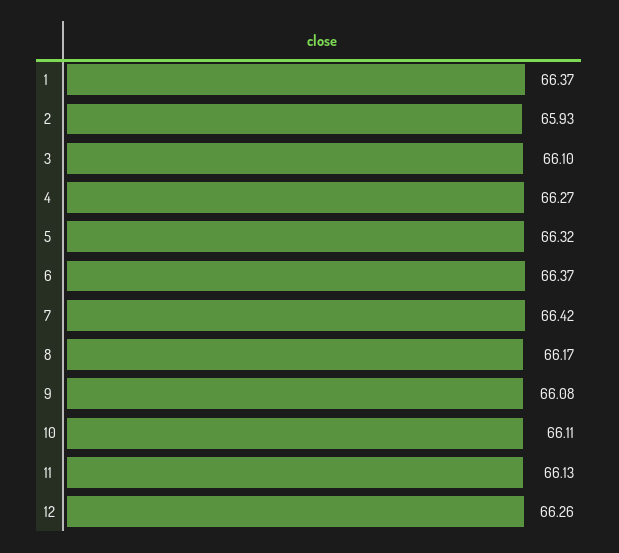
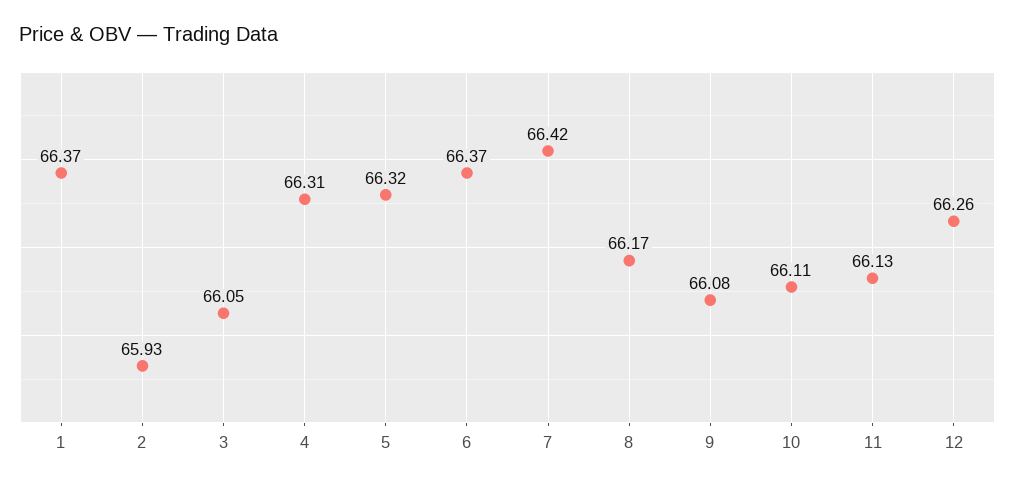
3: 66.1 -> 66.05
4: 66.27 -> 66.31

